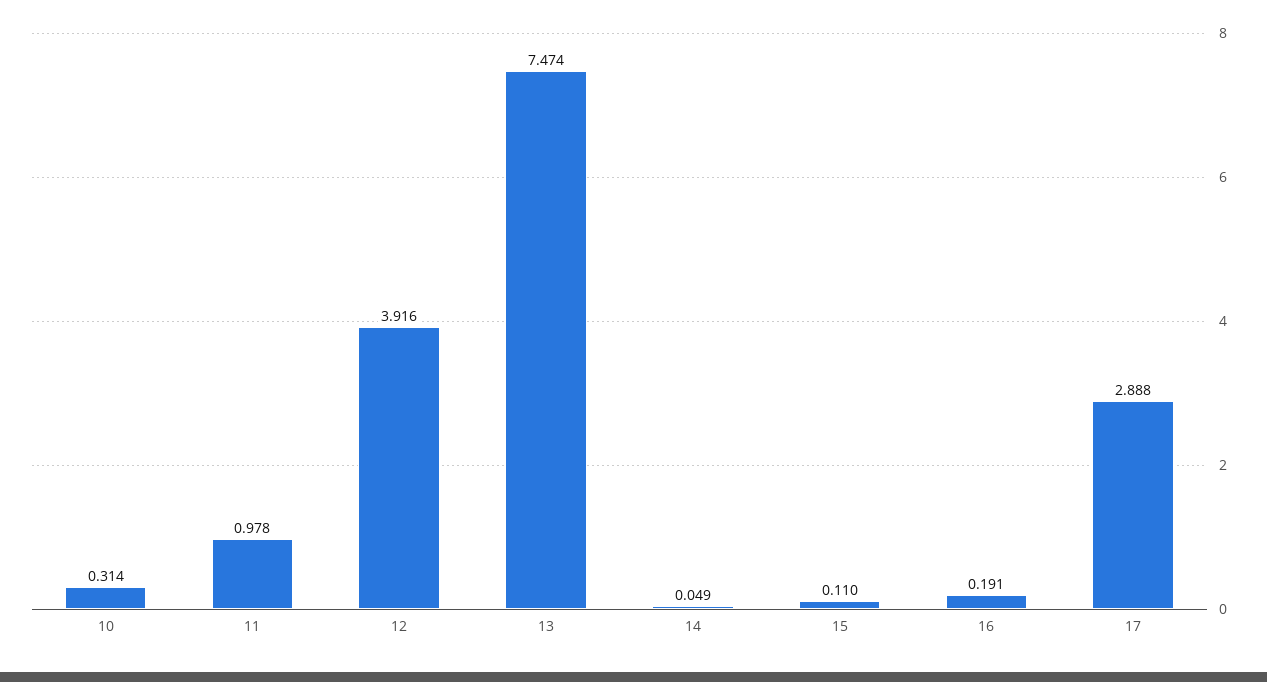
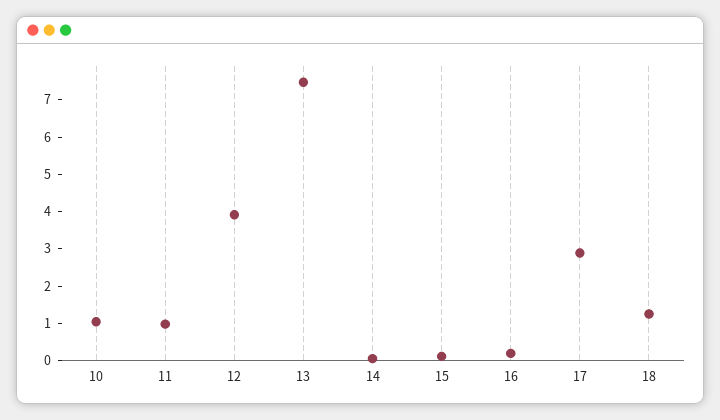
10: 0.314 -> 1
18: none -> 1.25

